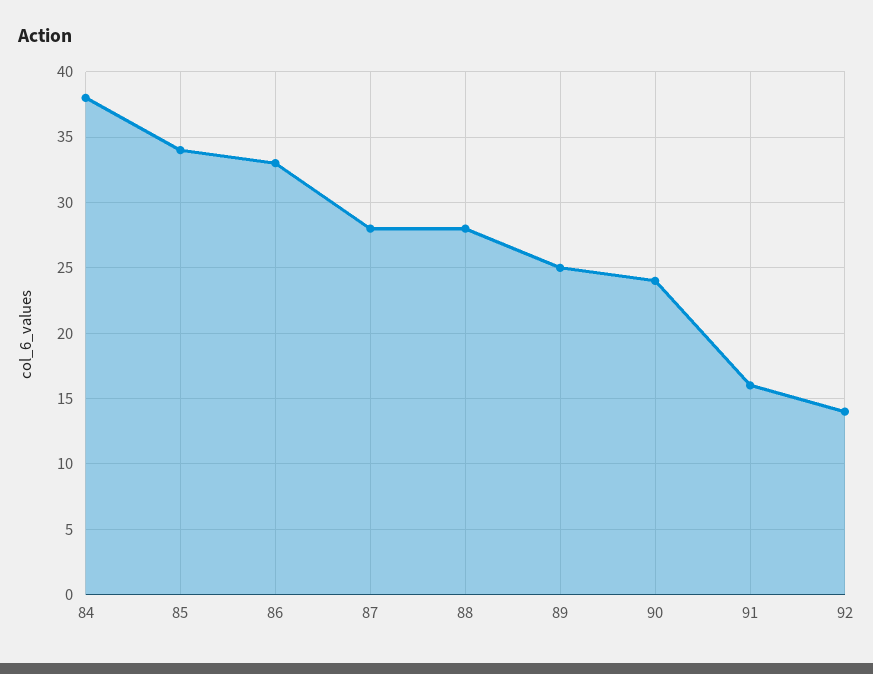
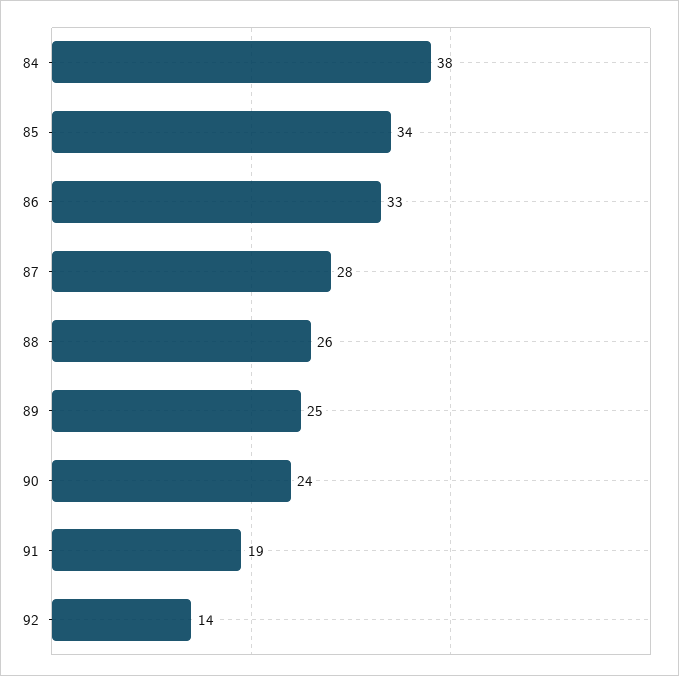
88: 28 -> 26
91: 16 -> 19

